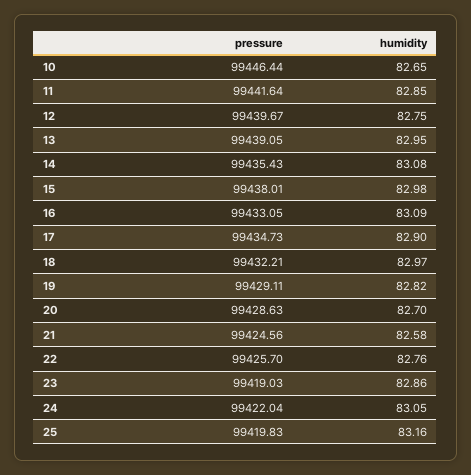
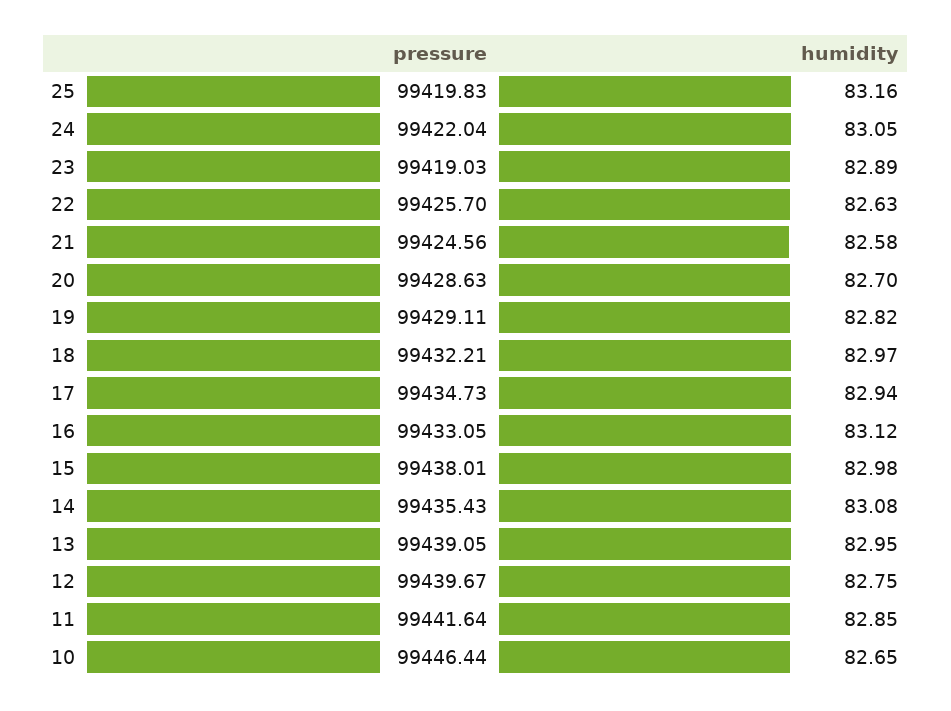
humidity, 16: 83.09 -> 83.12
humidity, 17: 82.9 -> 82.94
humidity, 22: 82.76 -> 82.63
humidity, 23: 82.86 -> 82.89

